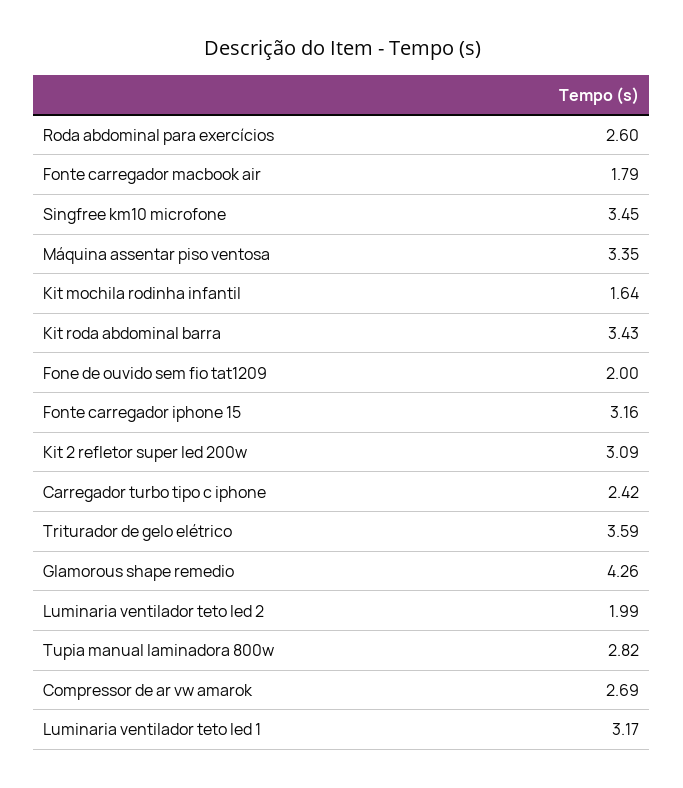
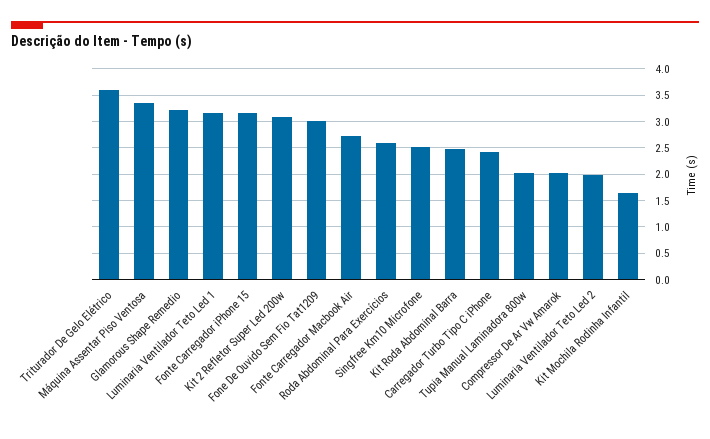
Fonte carregador macbook air: 1.79 -> 2.75
Singfree km10 microfone: 3.45 -> 2.5
Kit roda abdominal barra: 3.43 -> 2.5
Fone de ouvido sem fio tat1209: 2 -> 3
Glamorous shape remedio: 4.26 -> 3.25
Tupia manual laminadora 800w: 2.82 -> 2
Compressor de ar vw amarok: 2.69 -> 2

